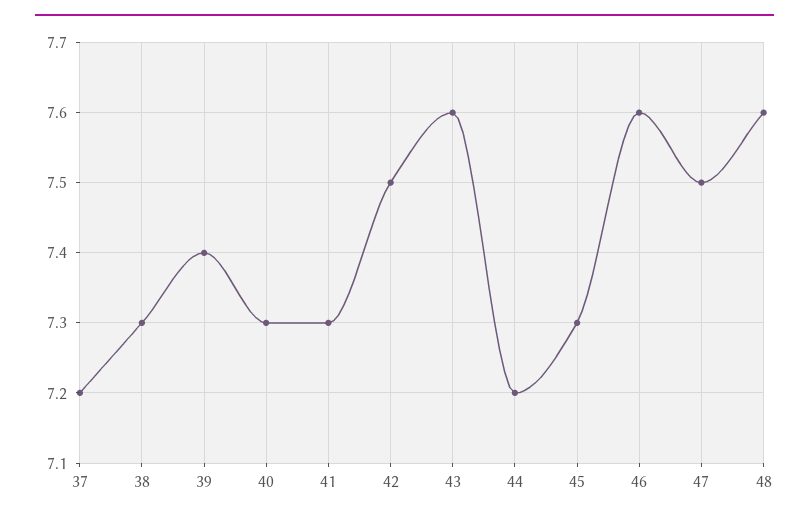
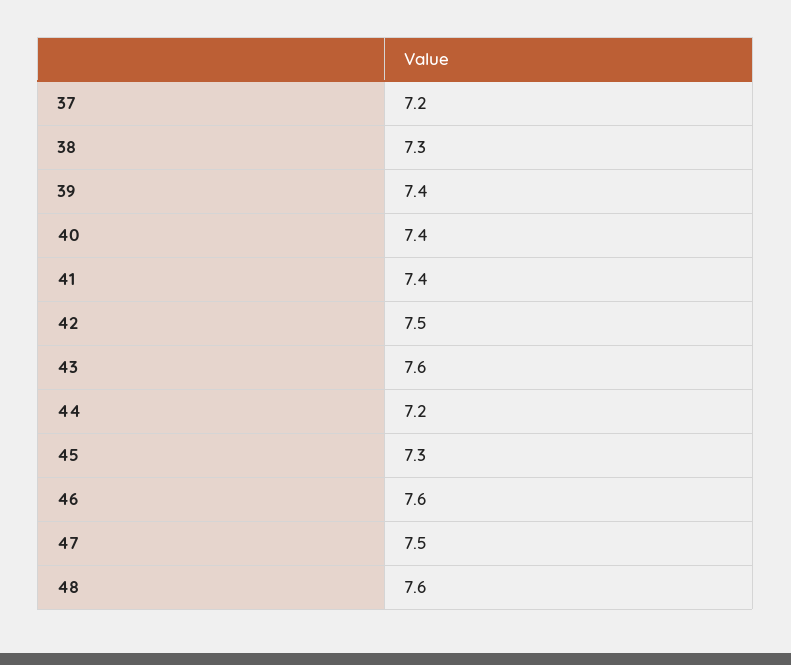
40: 7.3 -> 7.4
41: 7.3 -> 7.4

